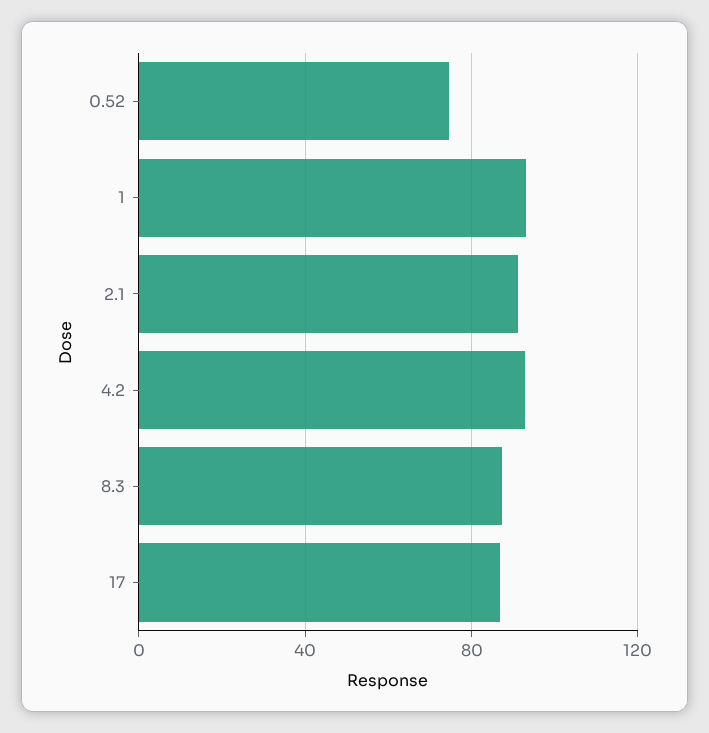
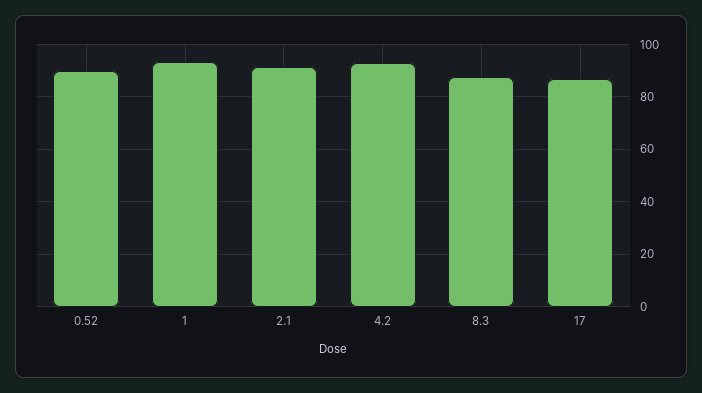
0.52: 75 -> 90

